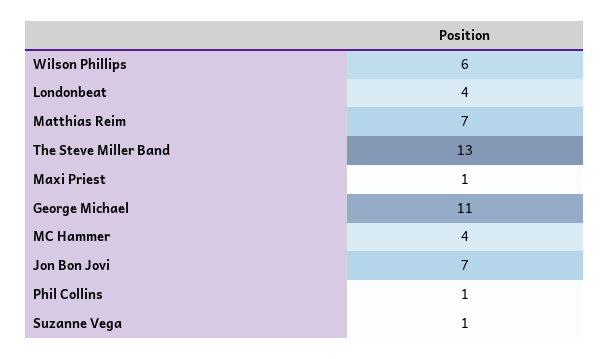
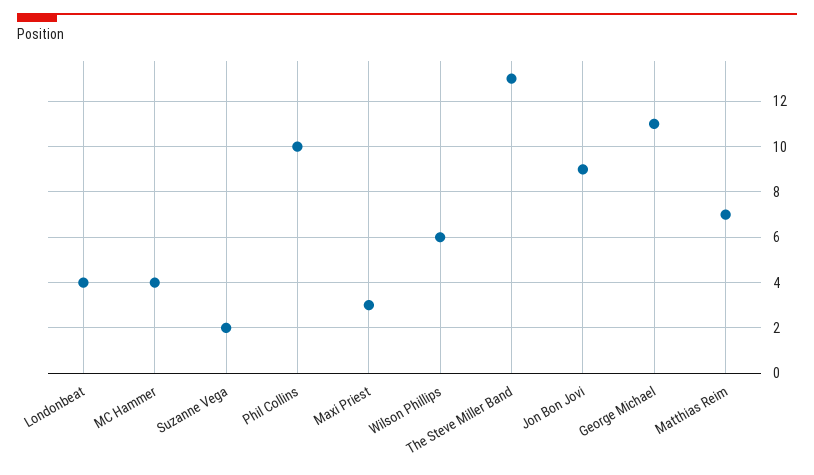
Maxi Priest: 1 -> 3
Jon Bon Jovi: 7 -> 9
Phil Collins: 1 -> 10
Suzanne Vega: 1 -> 2

